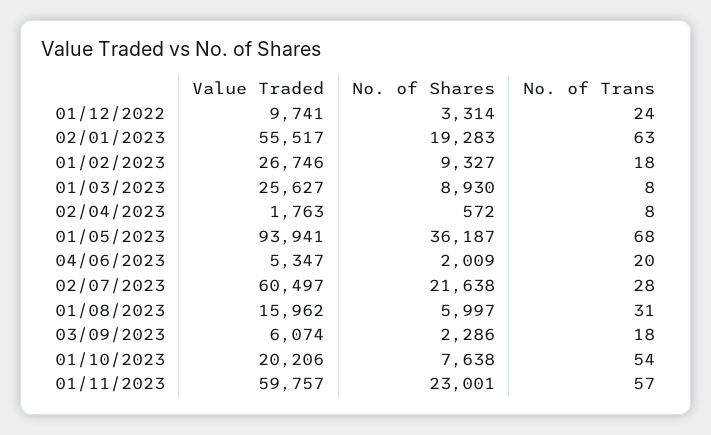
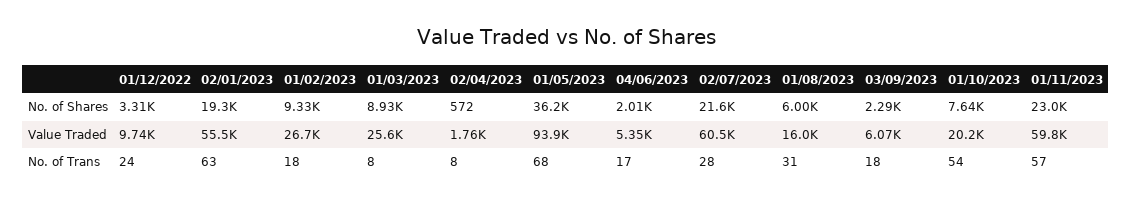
No. of Trans, 04/06/2023: 20 -> 17

